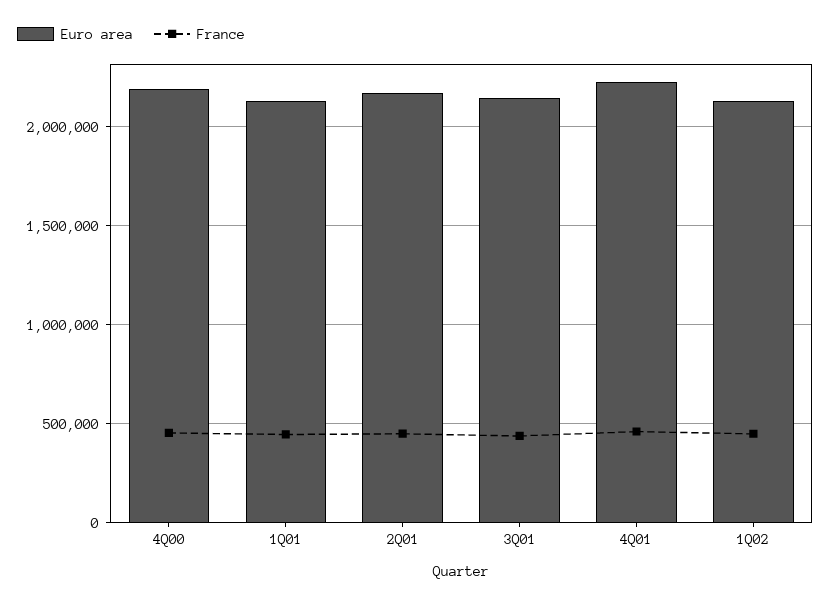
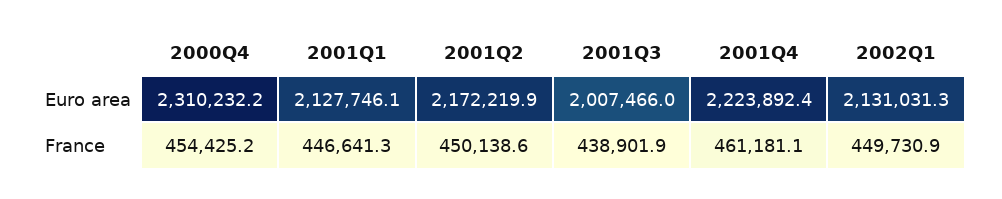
Euro area, 4Q00: 2200000 -> 2310232.2
Euro area, 3Q01: 2150000 -> 2007466

